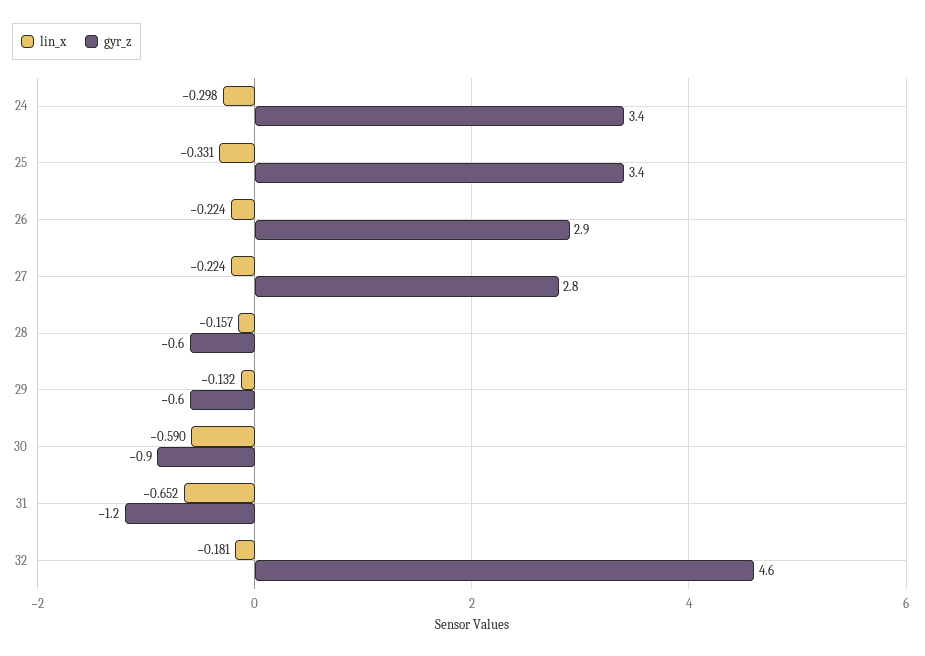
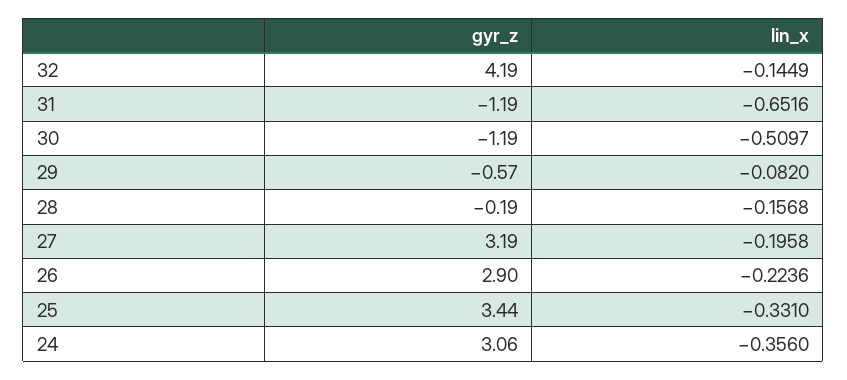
lin_x, 24: -0.298 -> -0.356
gyr_z, 24: 3.4 -> 3.06
lin_x, 27: -0.224 -> -0.1958
gyr_z, 27: 2.8 -> 3.19
gyr_z, 28: -0.6 -> -0.19
lin_x, 29: -0.132 -> -0.082
lin_x, 30: -0.59 -> -0.5097
gyr_z, 30: -0.9 -> -1.19
lin_x, 32: -0.181 -> -0.1449
gyr_z, 32: 4.6 -> 4.19

